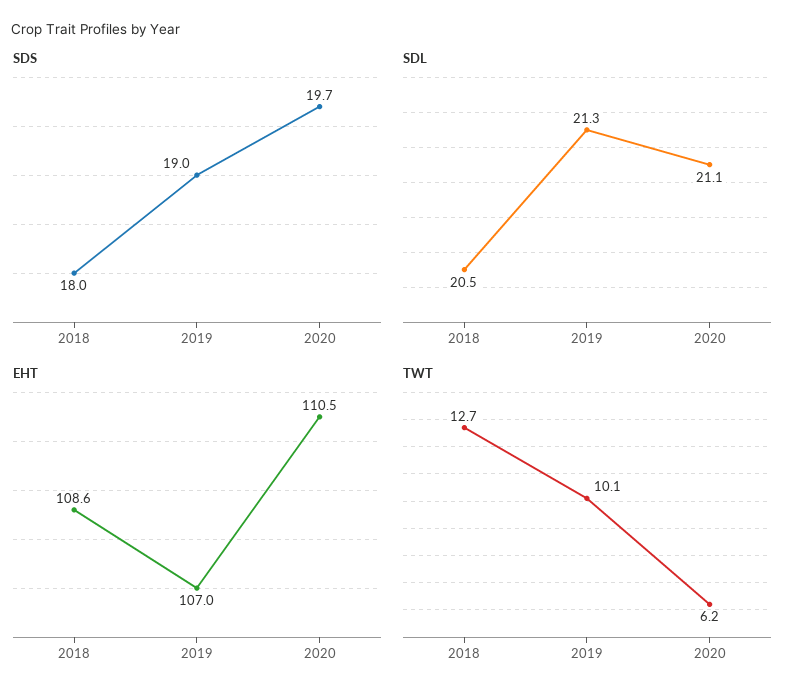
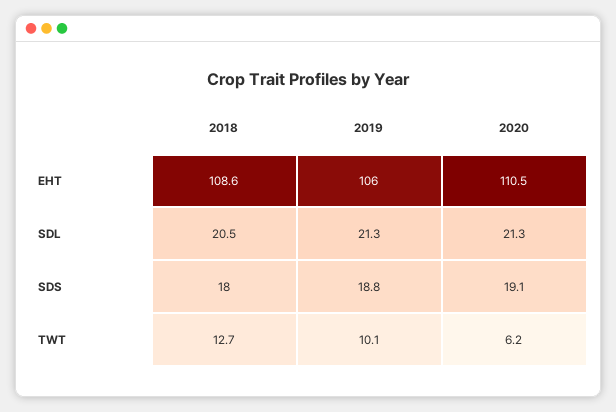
SDS, 2019: 19 -> 18.8
SDS, 2020: 19.7 -> 19.1
SDL, 2020: 21.1 -> 21.3
EHT, 2019: 107 -> 106

